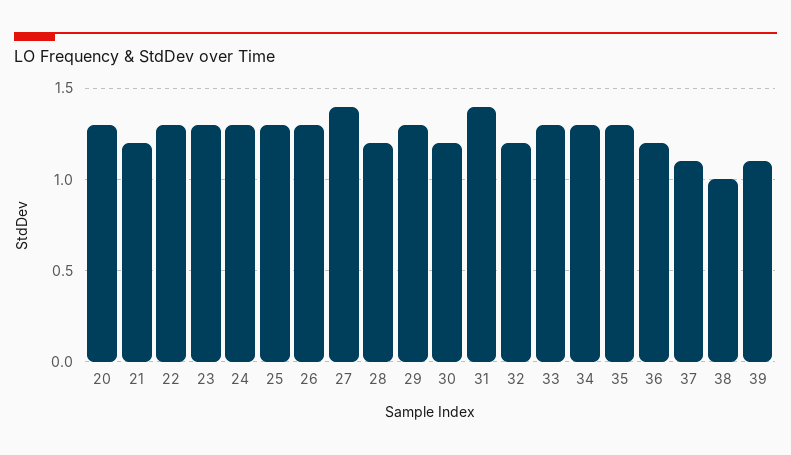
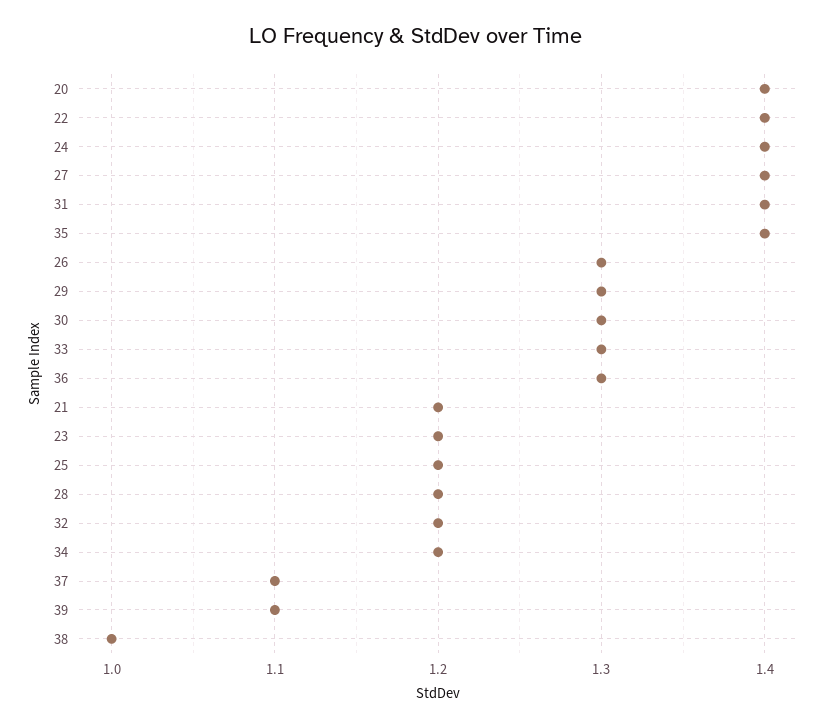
20: 1.3 -> 1.4
22: 1.3 -> 1.4
23: 1.3 -> 1.2
24: 1.3 -> 1.4
25: 1.3 -> 1.2
30: 1.2 -> 1.3
34: 1.3 -> 1.2
35: 1.3 -> 1.4
36: 1.2 -> 1.3

